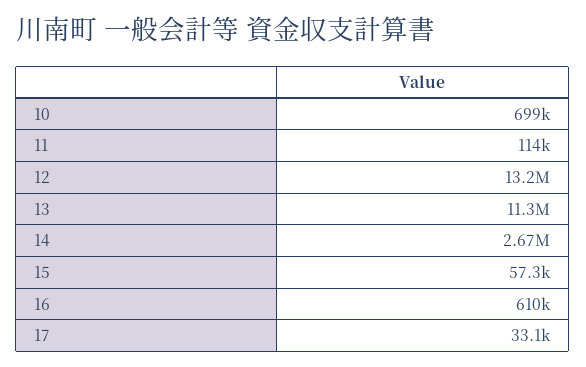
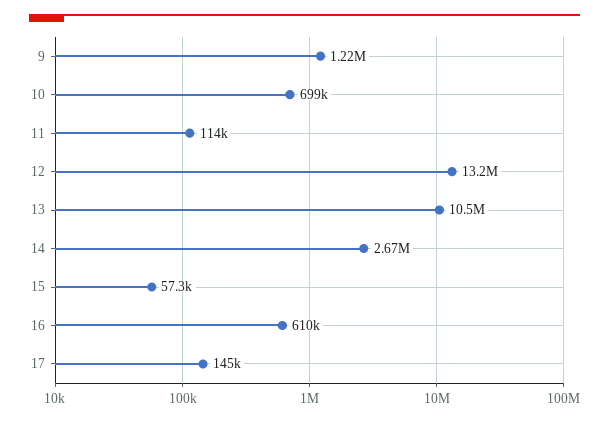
13: 11300000 -> 10500000
17: 33100 -> 145000
9: none -> 1220000

